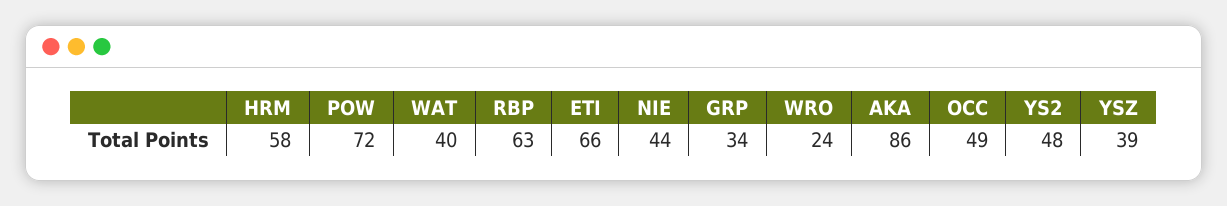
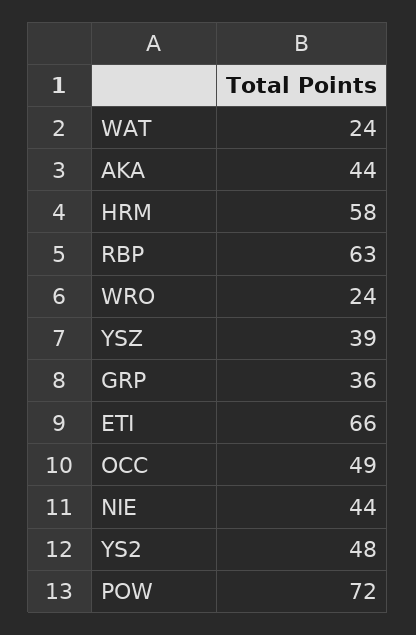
WAT: 40 -> 24
GRP: 34 -> 36
AKA: 86 -> 44

